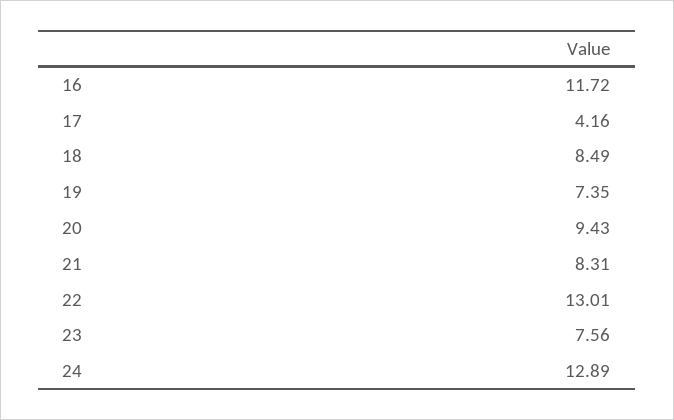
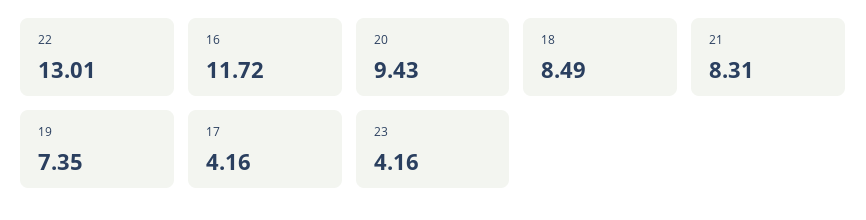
23: 7.56 -> 4.16
24: 12.89 -> none

